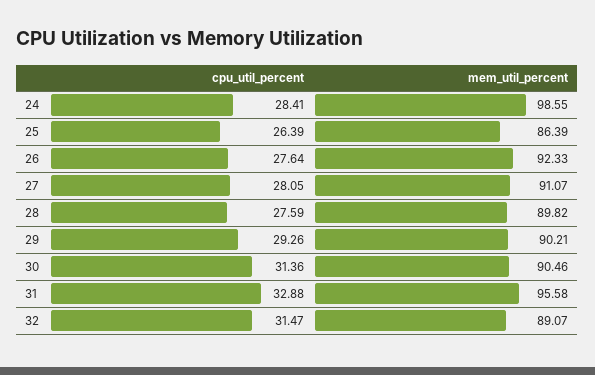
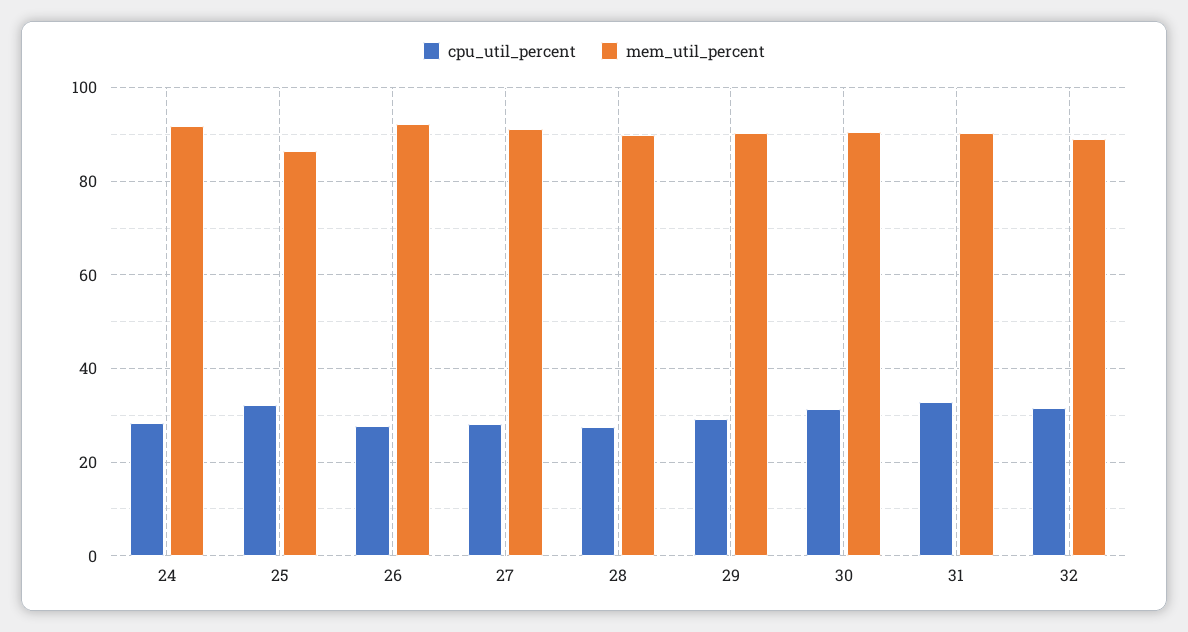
mem_util_percent, 24: 98.55 -> 92
cpu_util_percent, 25: 26.39 -> 32
mem_util_percent, 31: 95.58 -> 90

